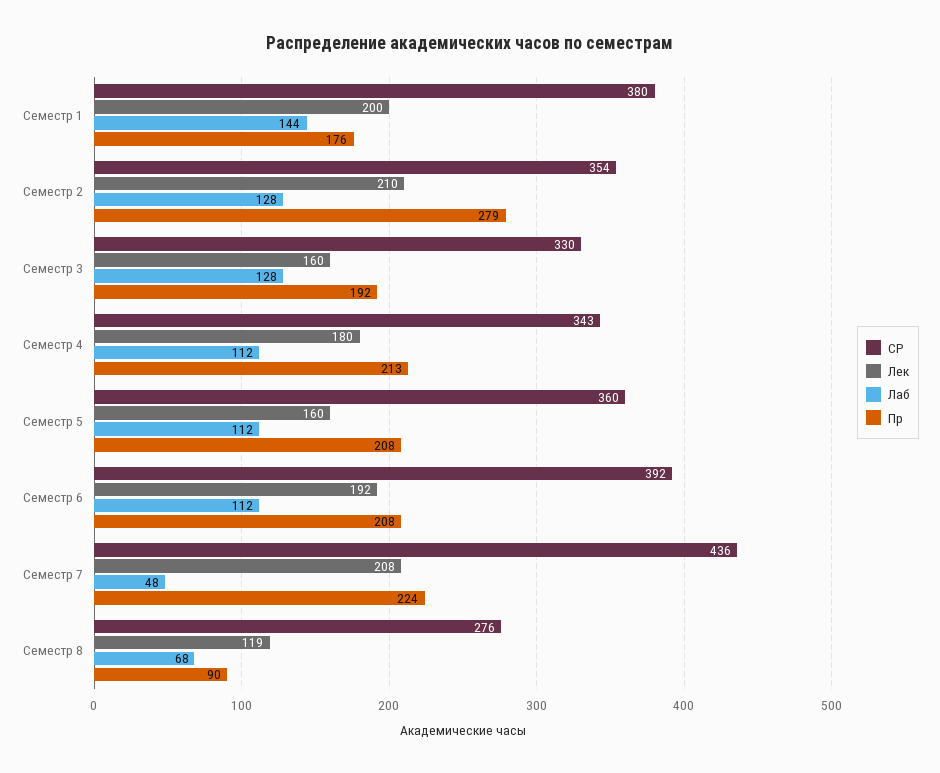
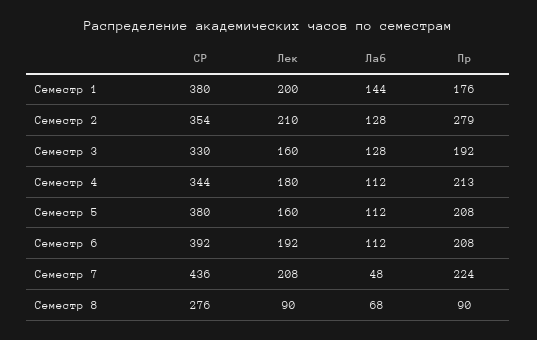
СР, Семестр 4: 343 -> 344
СР, Семестр 5: 360 -> 380
Лек, Семестр 8: 119 -> 90

